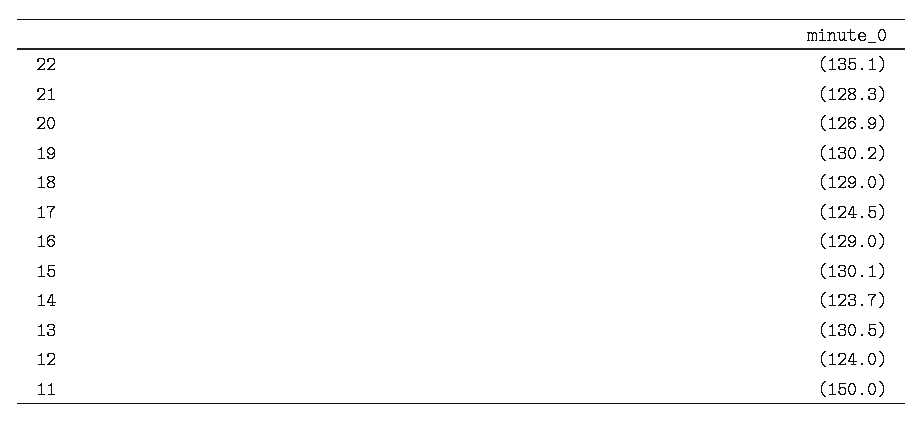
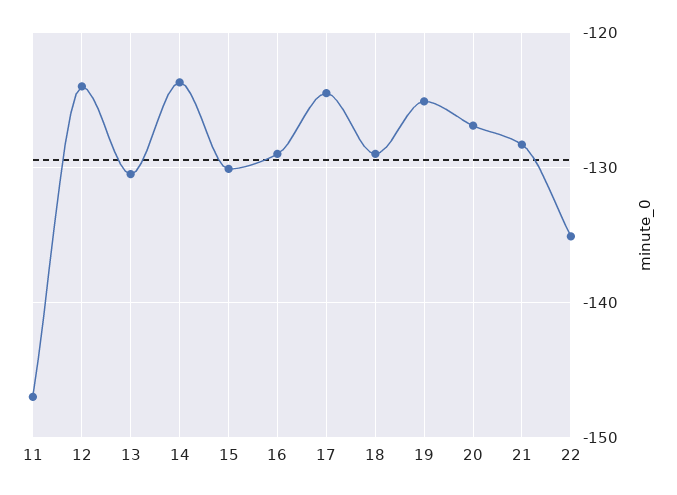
19: -130.2 -> -125
11: -150 -> -147

